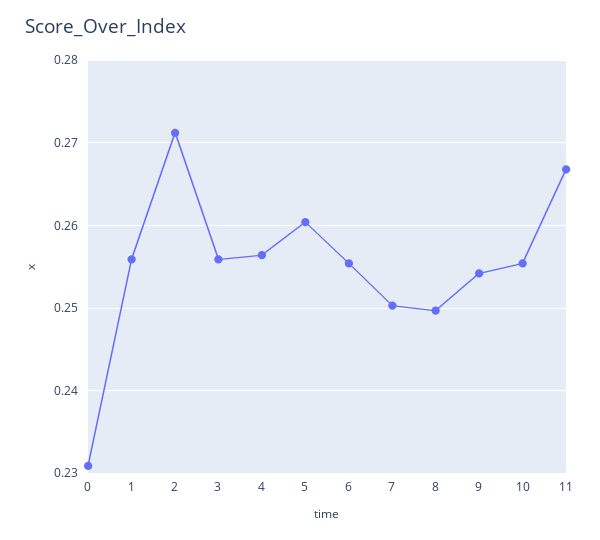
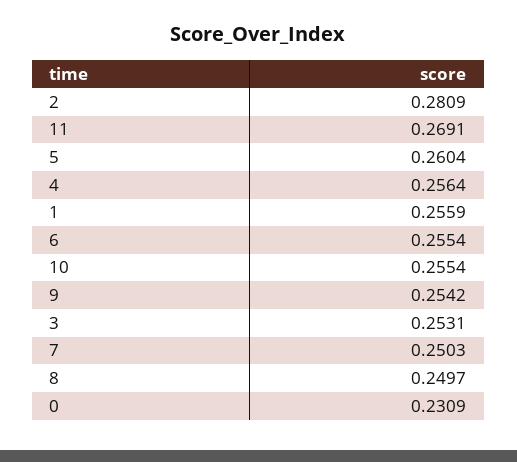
2: 0.271 -> 0.2809
3: 0.256 -> 0.2531
11: 0.267 -> 0.2691

